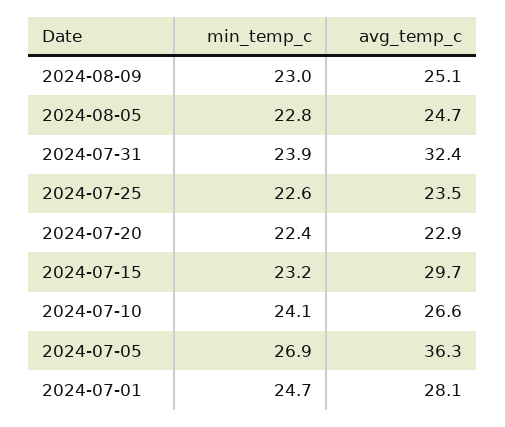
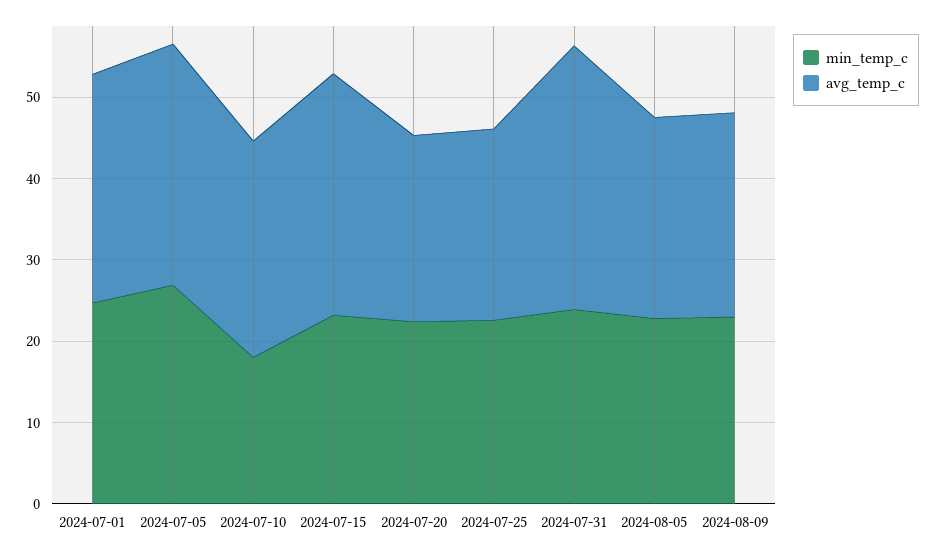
min_temp_c, 2024-07-10: 24.1 -> 18
avg_temp_c, 2024-07-05: 36.3 -> 30

